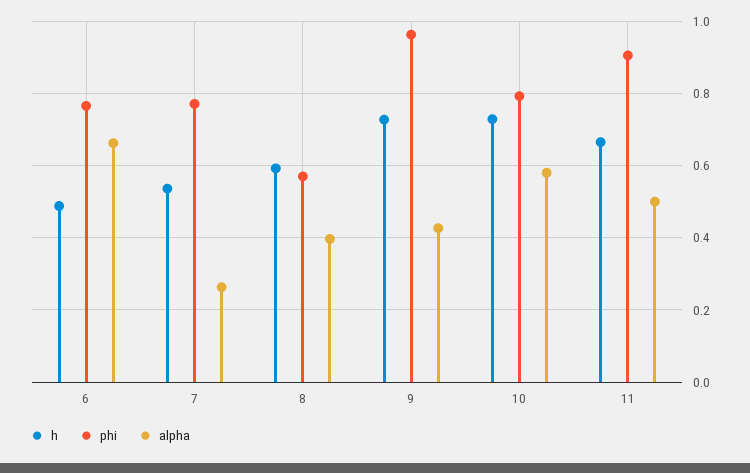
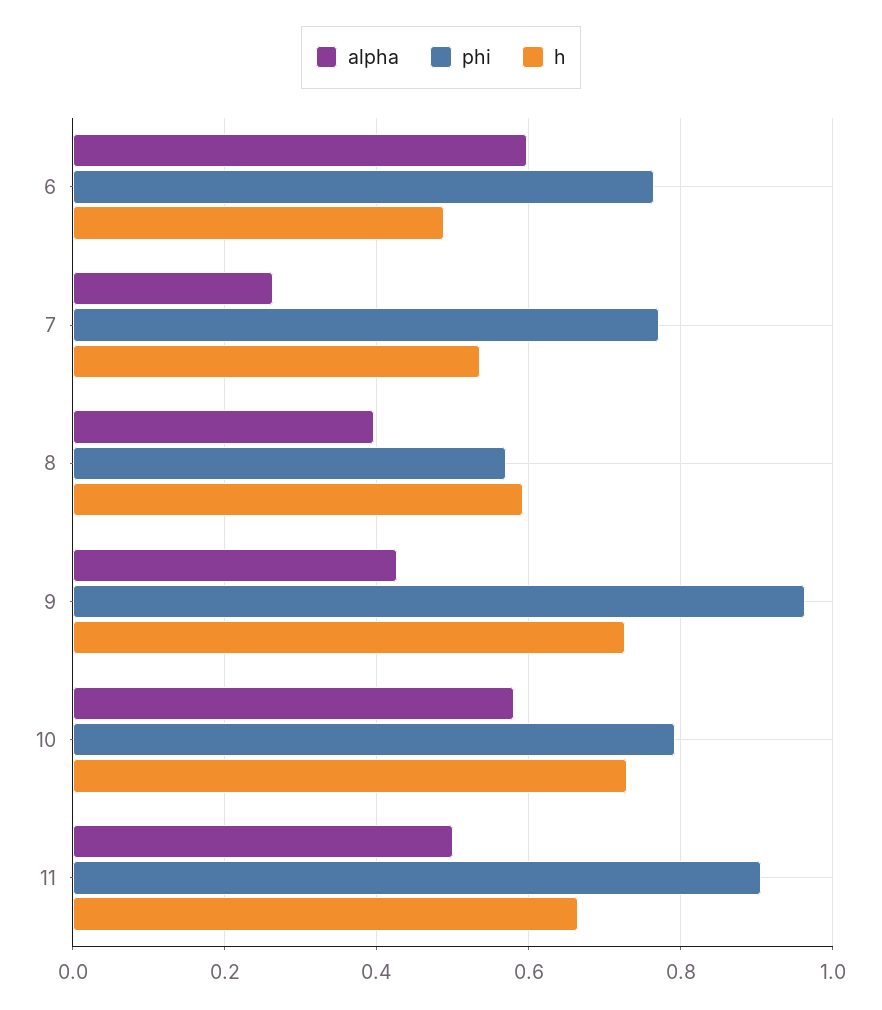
alpha, 6: 0.66 -> 0.6

